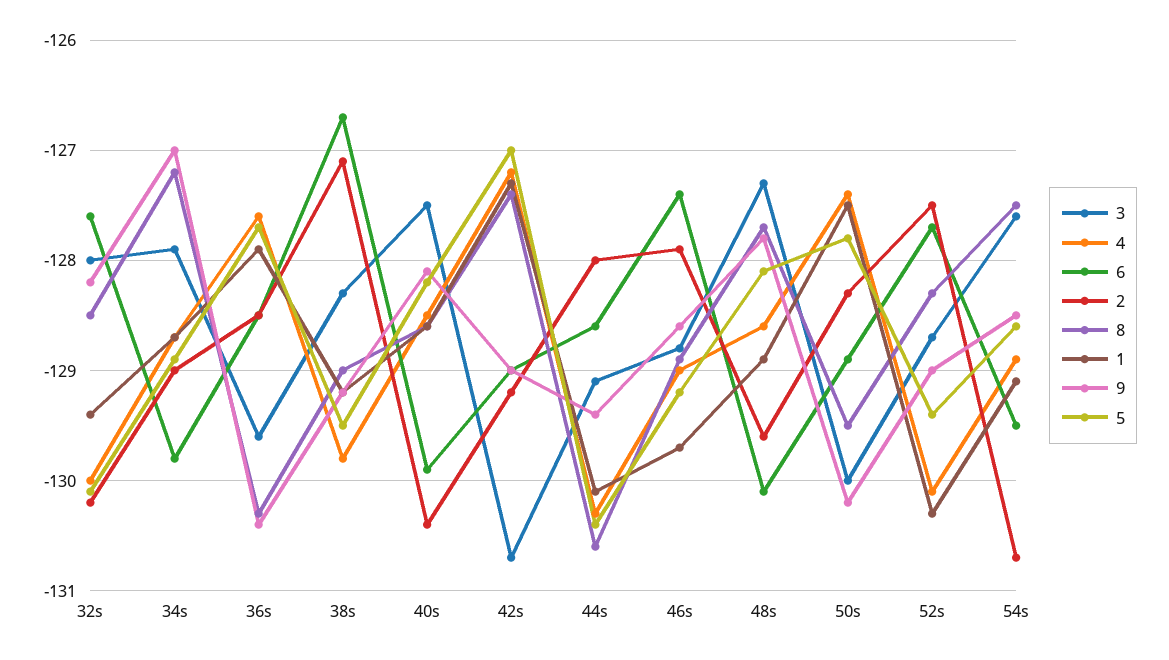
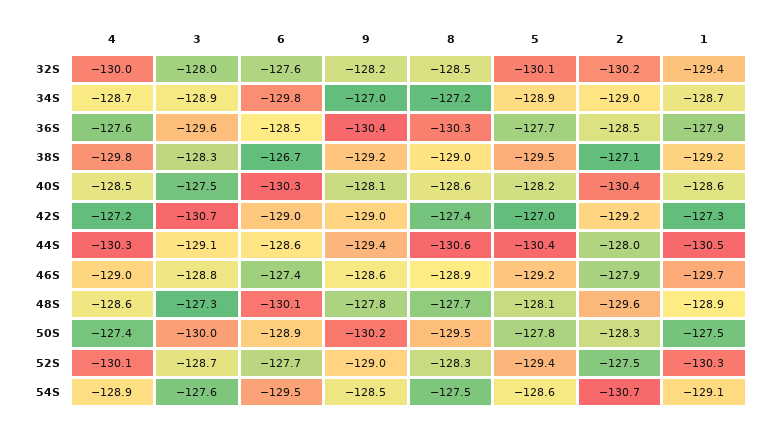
3, 34s: -127.9 -> -128.9
6, 40s: -129.9 -> -130.3
1, 44s: -130.1 -> -130.5

